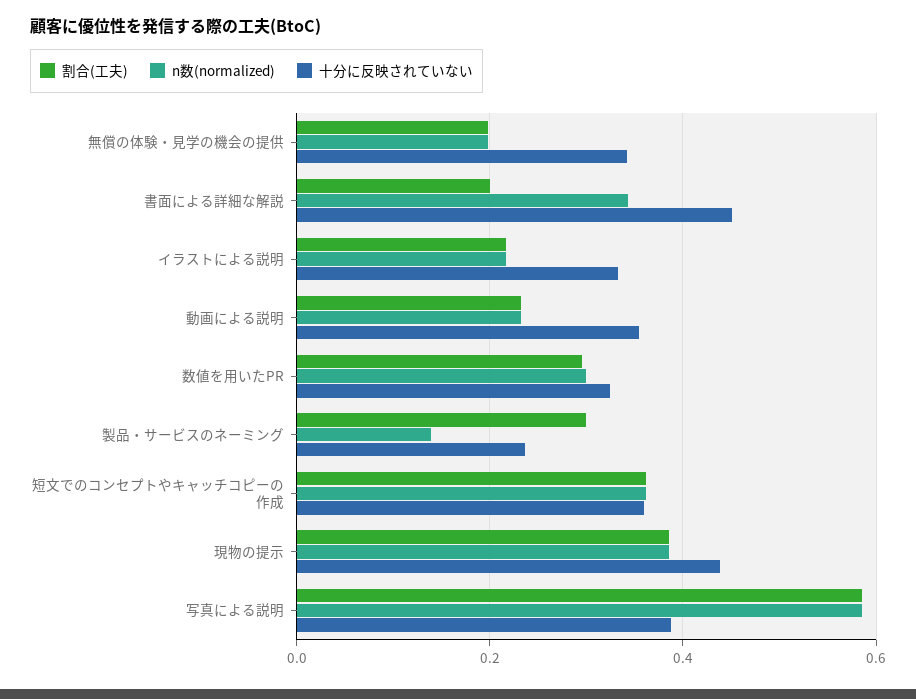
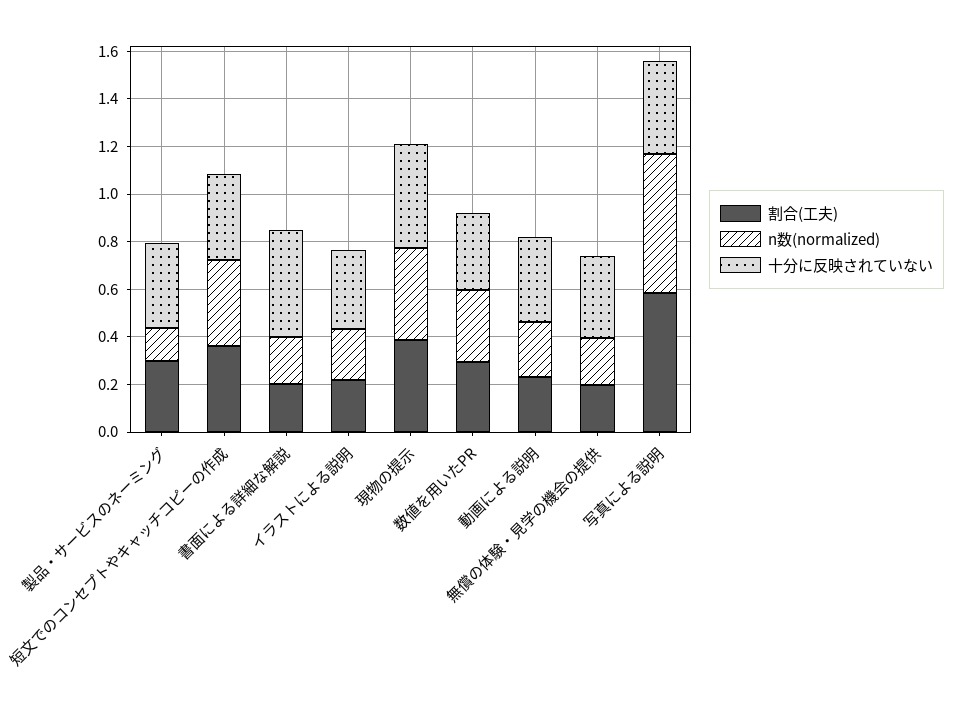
n数(normalized), 書面による詳細な解説: 0.34 -> 0.2
十分に反映されていない, 製品・サービスのネーミング: 0.24 -> 0.35

